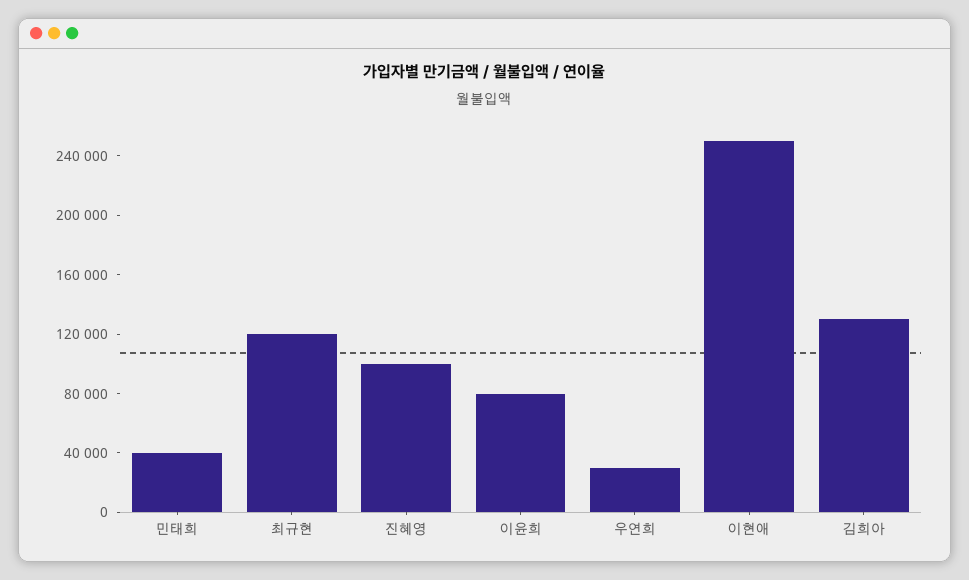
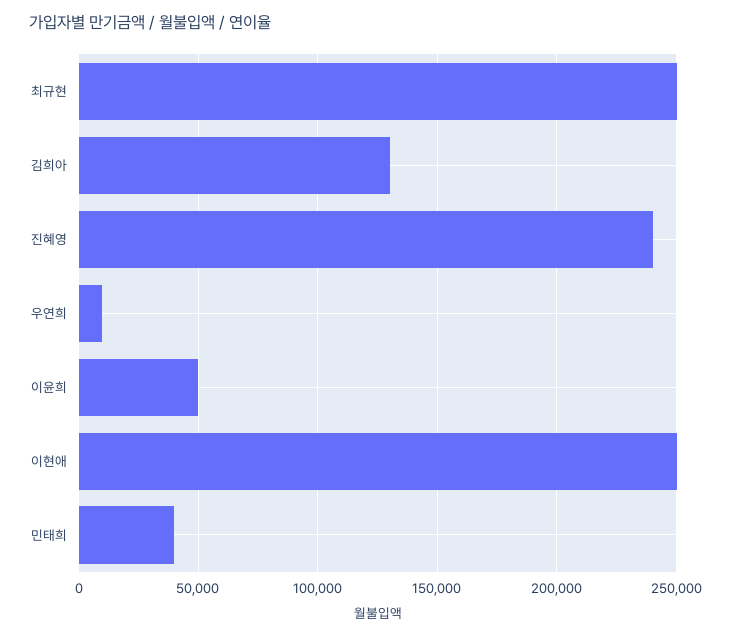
최규현: 120000 -> 250000
진혜영: 100000 -> 240000
이윤희: 80000 -> 50000
우연희: 30000 -> 10000

